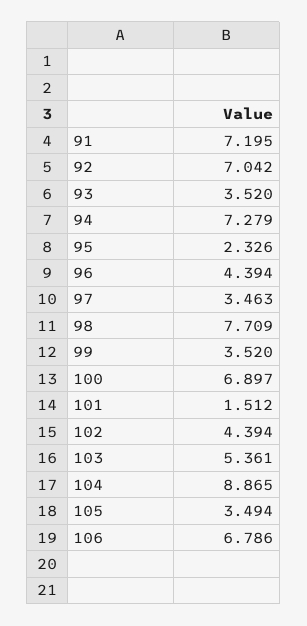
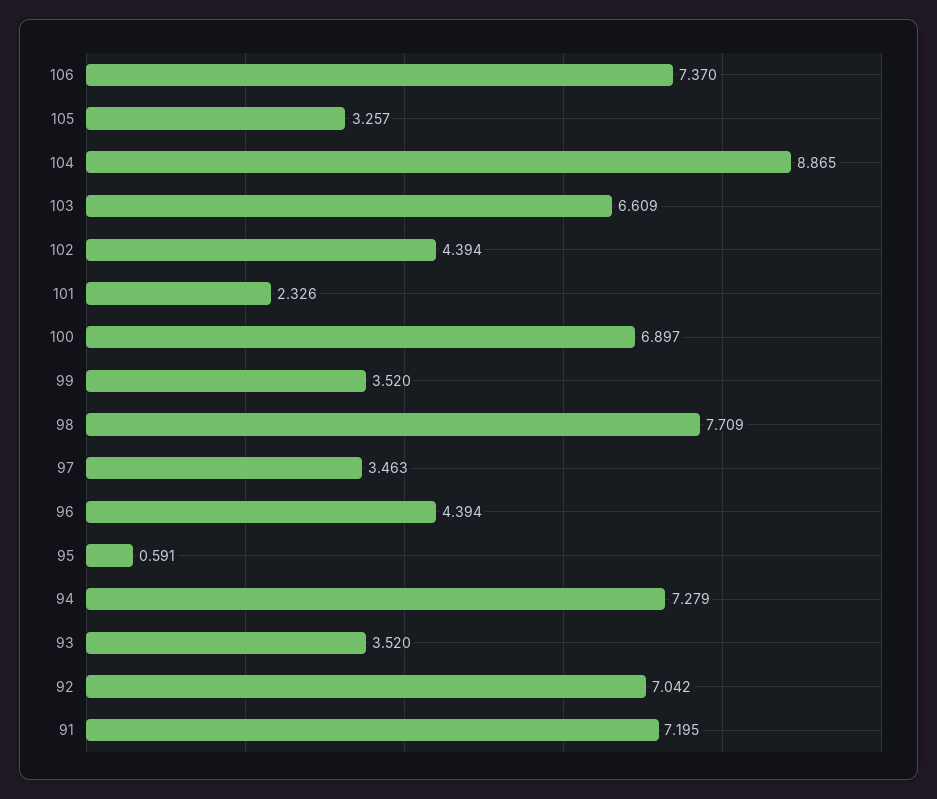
95: 2.326 -> 0.591
101: 1.512 -> 2.326
103: 5.361 -> 6.609
105: 3.494 -> 3.257
106: 6.786 -> 7.37

